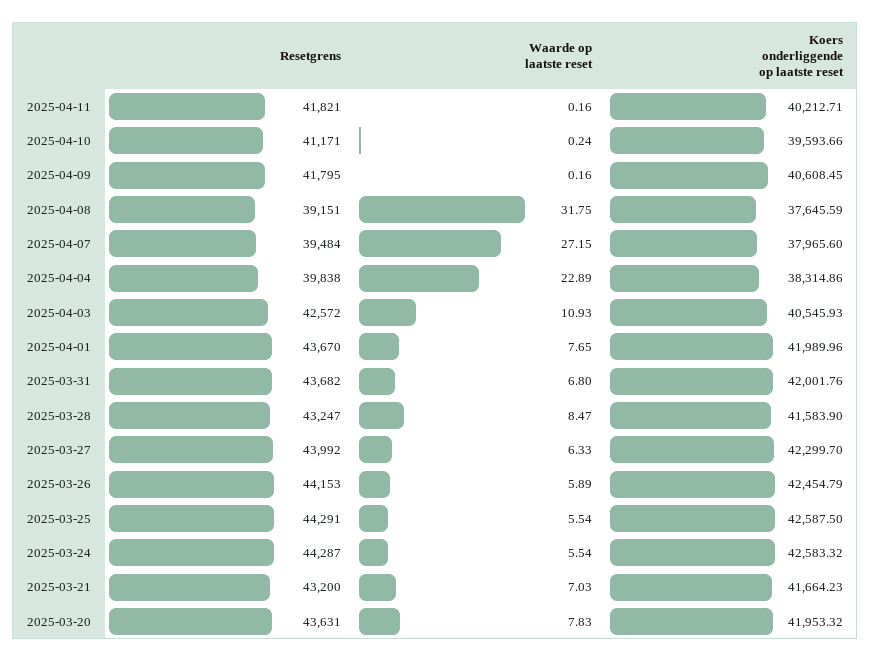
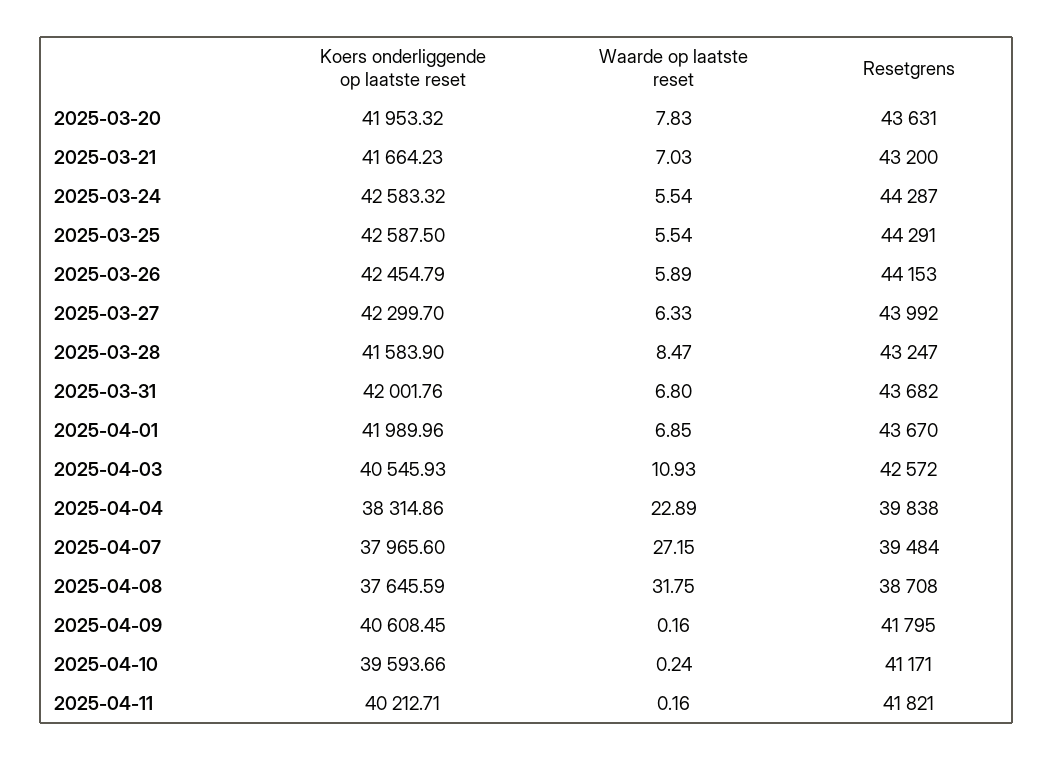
Resetgrens, 2025-04-08: 39151 -> 38708
Waarde op laatste reset, 2025-04-01: 7.65 -> 6.85

